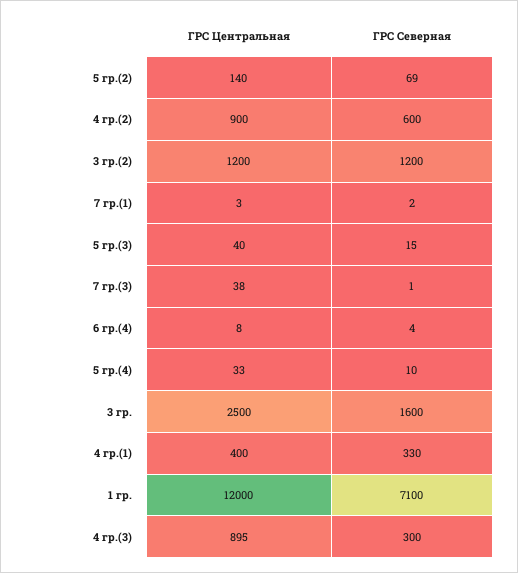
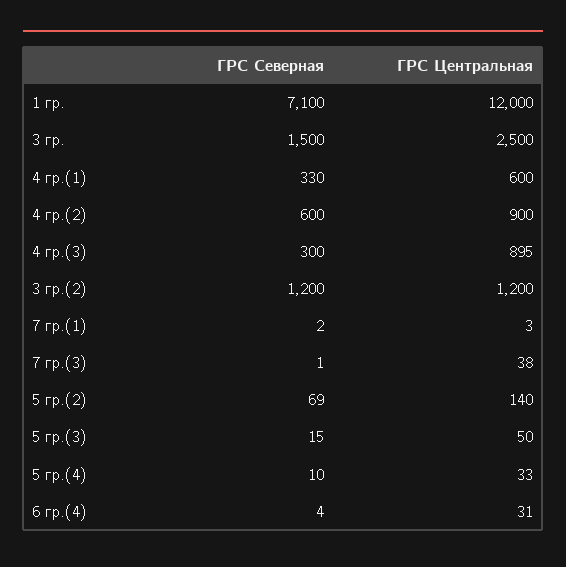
ГРС Центральная, 5 гр.(3): 40 -> 50
ГРС Центральная, 6 гр.(4): 8 -> 31
ГРС Северная, 3 гр.: 1600 -> 1500
ГРС Центральная, 4 гр.(1): 400 -> 600

